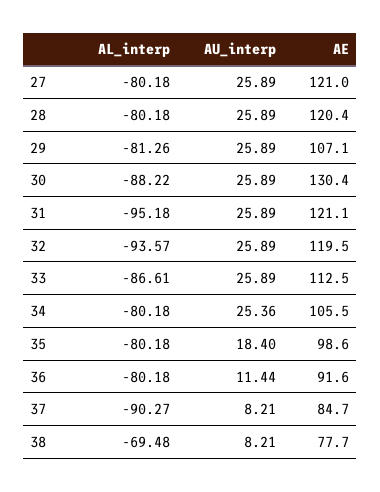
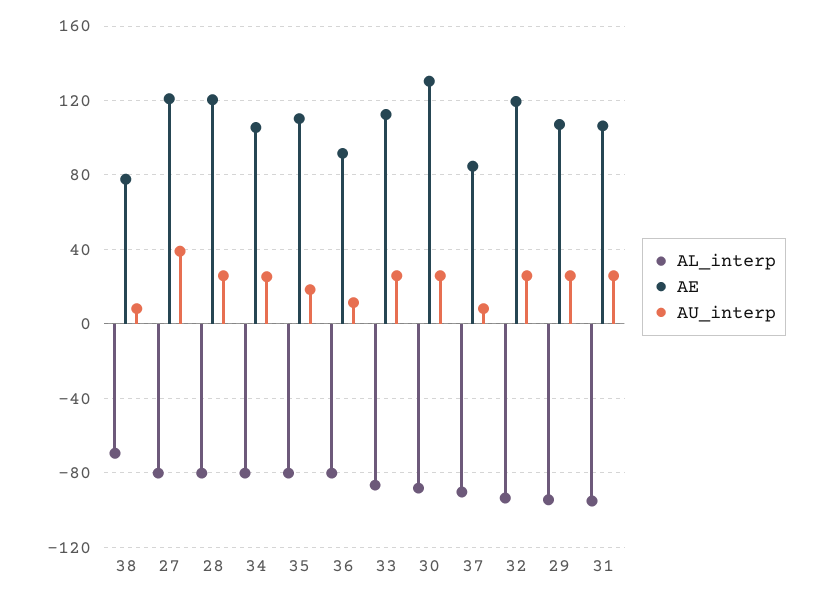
AU_interp, 27: 25.89 -> 40
AL_interp, 29: -81.26 -> -95
AE, 31: 121.1 -> 105
AE, 35: 98.6 -> 110

